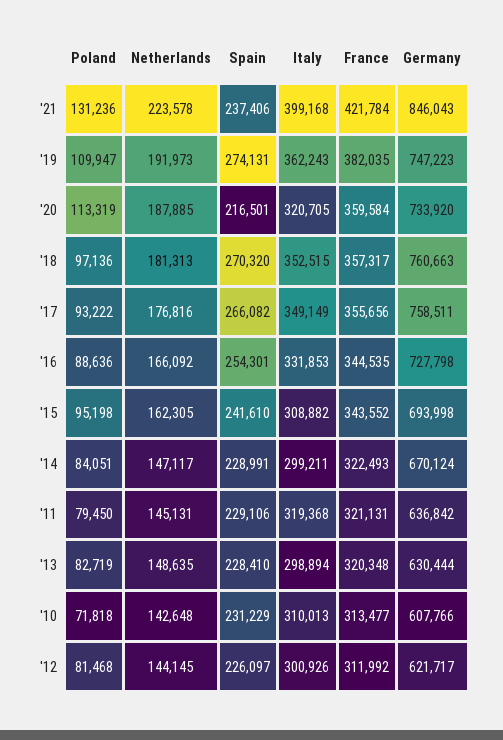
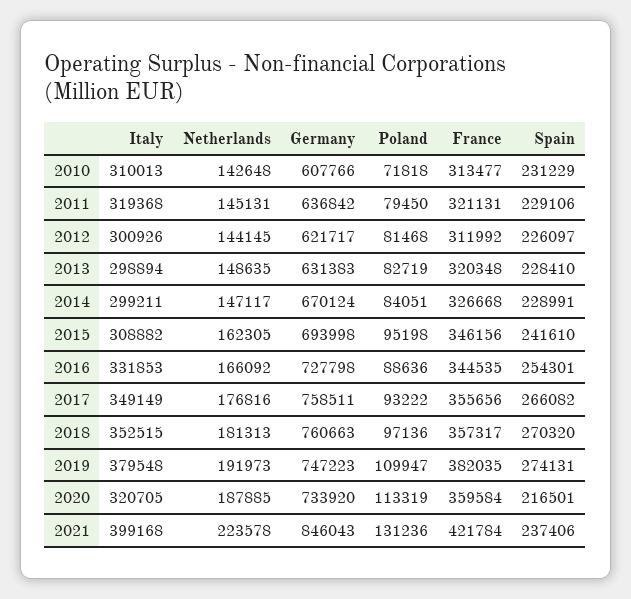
Italy, '19: 362243 -> 379548
France, '15: 343552 -> 346156
France, '14: 322493 -> 326668
Germany, '13: 630444 -> 631383

